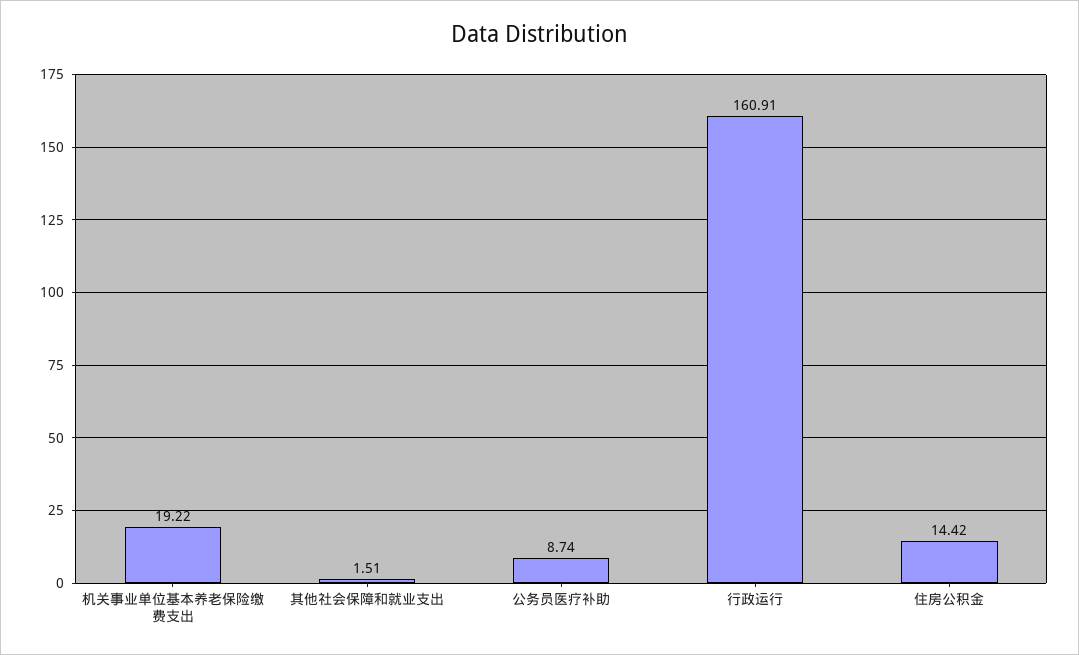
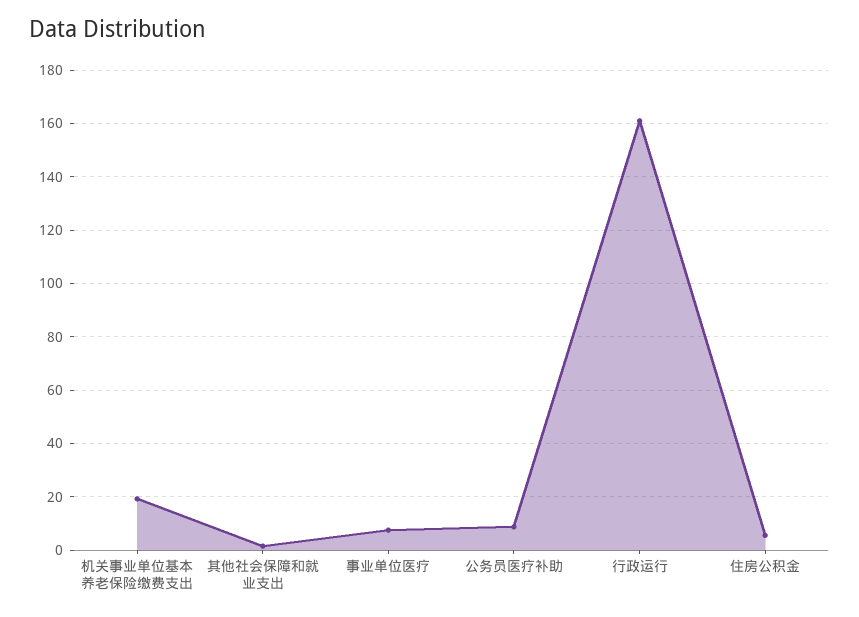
住房公积金: 14.42 -> 5
事业单位医疗: none -> 7.5

